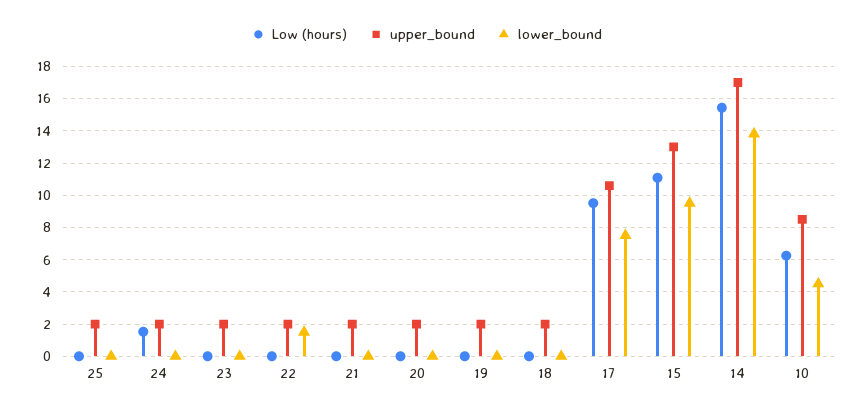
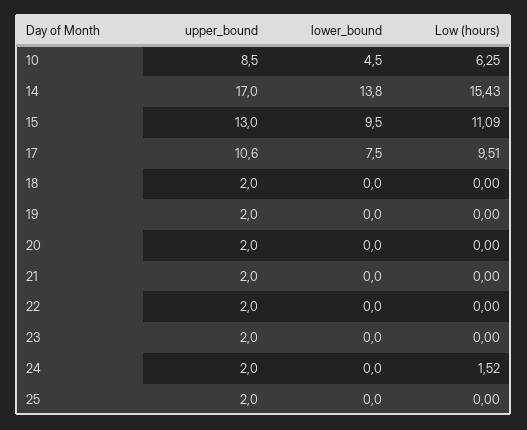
lower_bound, 22: 1.5 -> 0

